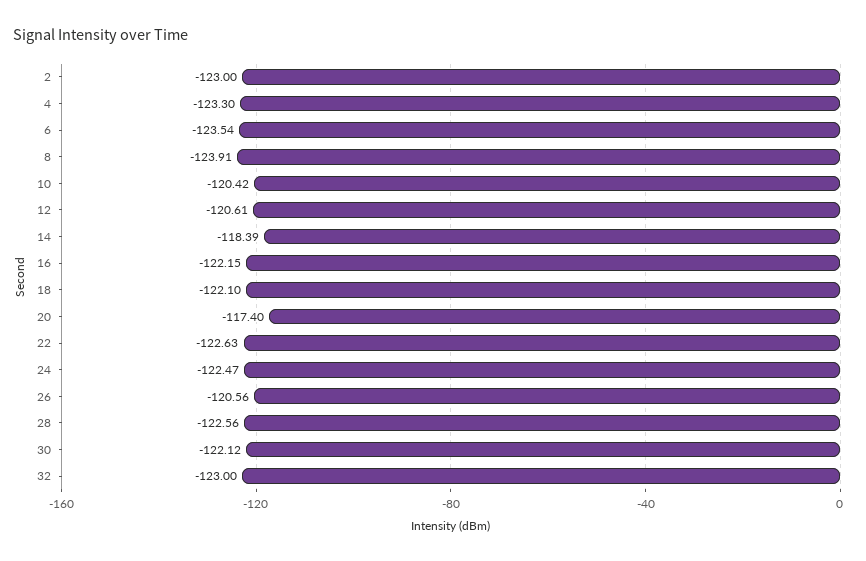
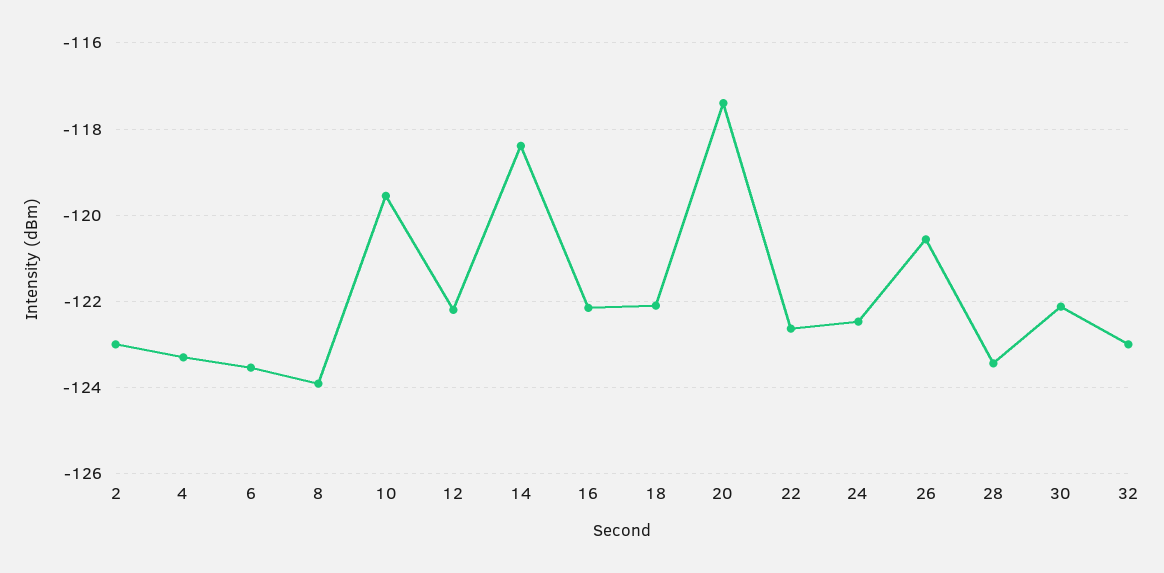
10: -120.42 -> -119.6
12: -120.61 -> -122.2
28: -122.56 -> -123.4

